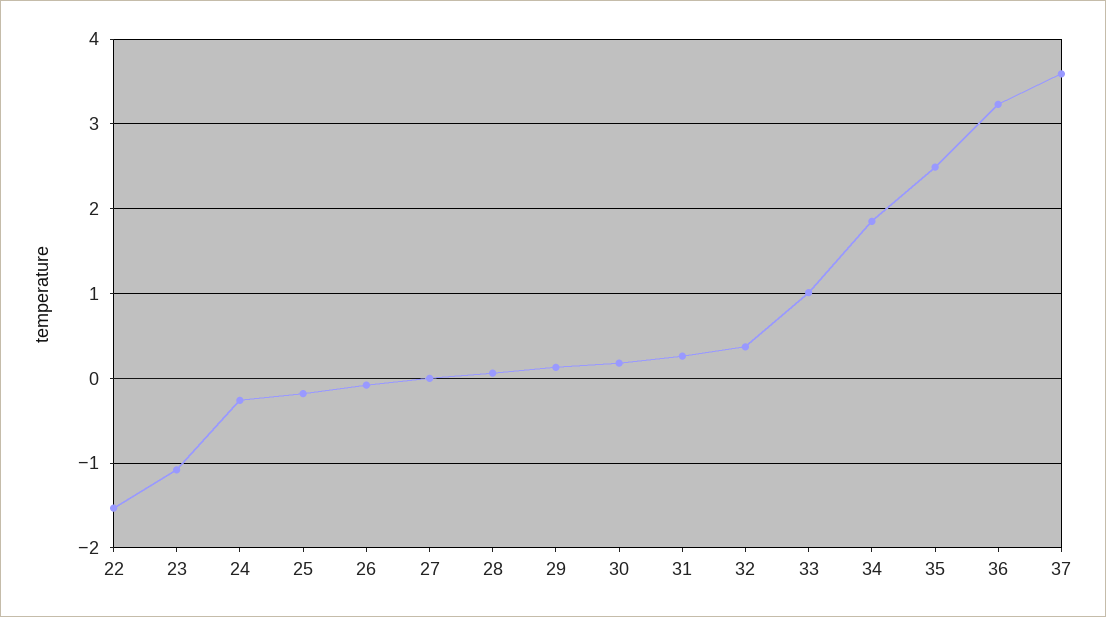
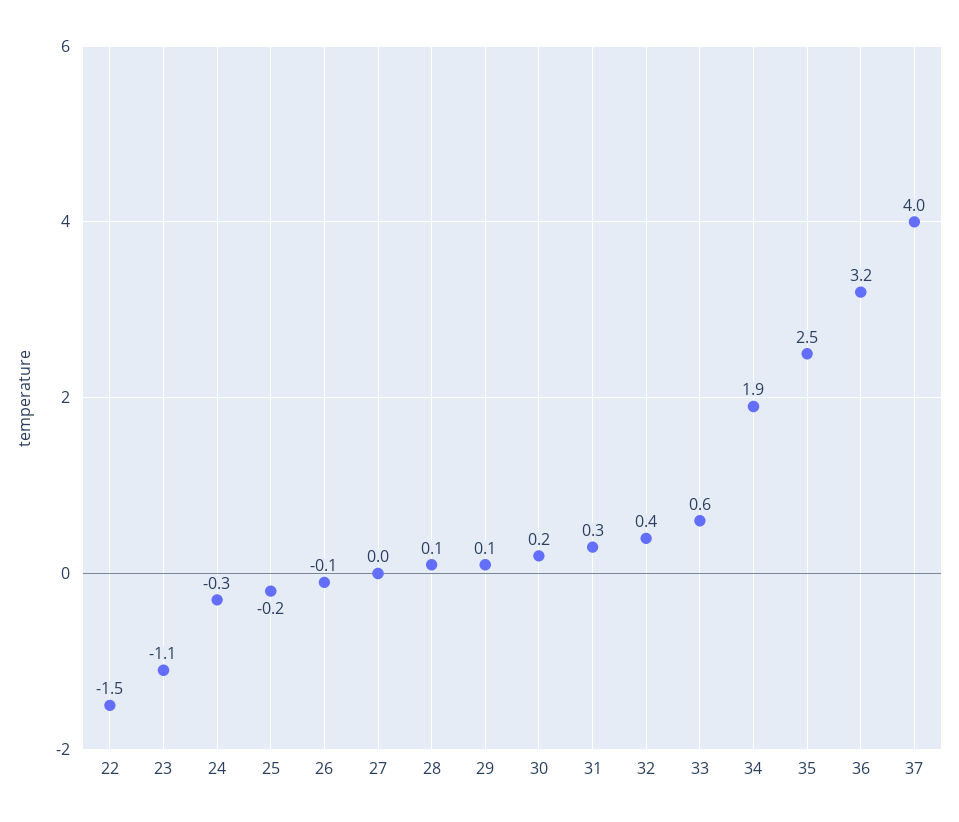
33: 1 -> 0.6
37: 3.6 -> 4

